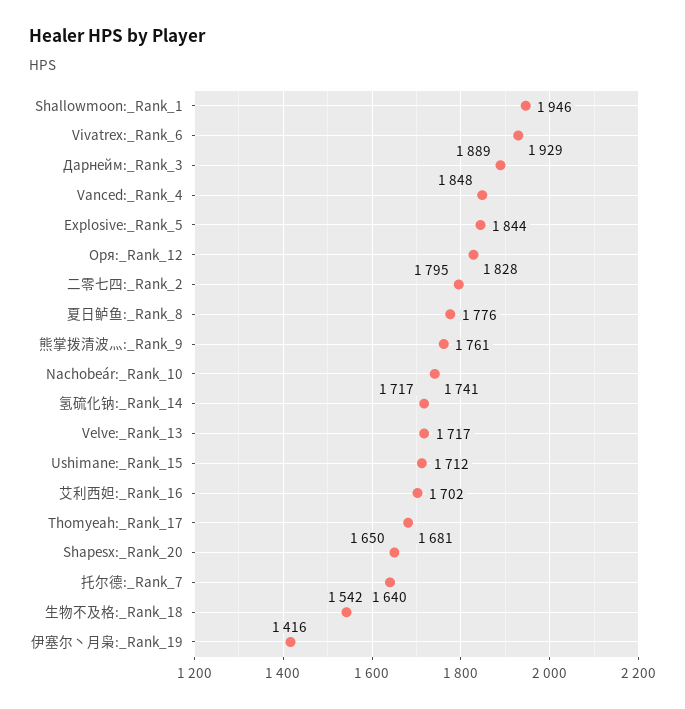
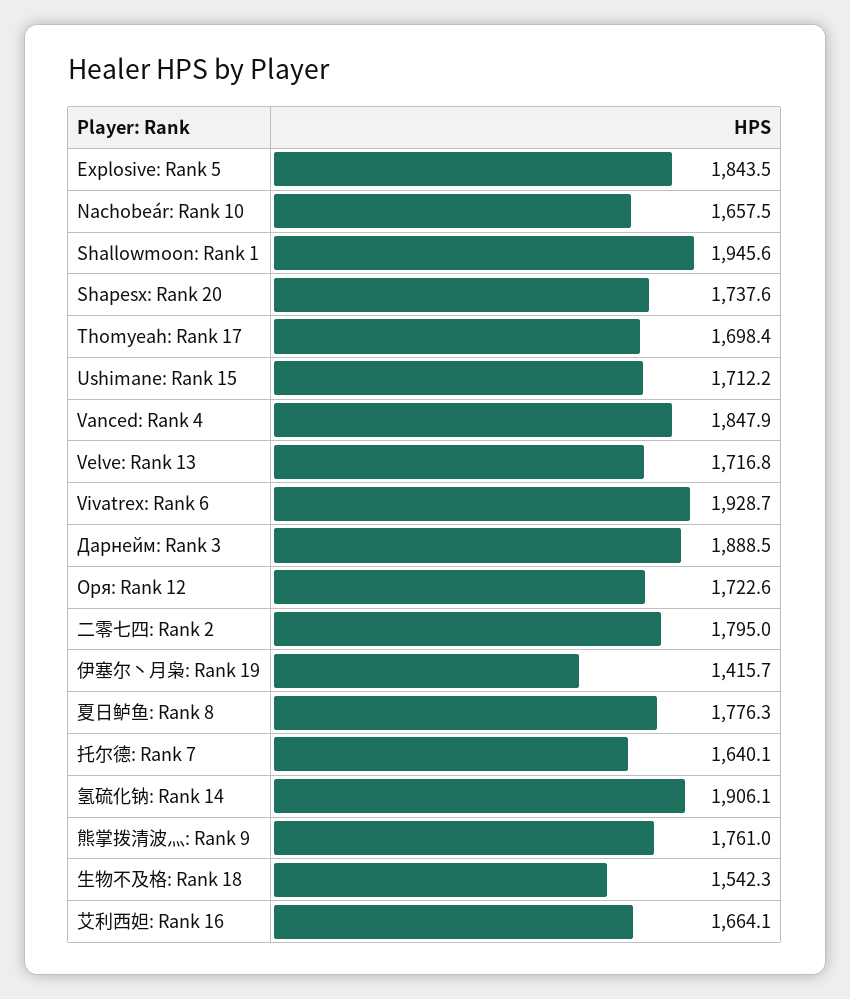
Оря:_Rank_12: 1828 -> 1722.6
Nachobeár:_Rank_10: 1741 -> 1657.5
氢硫化钠:_Rank_14: 1717 -> 1906.1
艾利西妲:_Rank_16: 1702 -> 1664.1
Thomyeah:_Rank_17: 1681 -> 1698.4
Shapesx:_Rank_20: 1650 -> 1737.6

